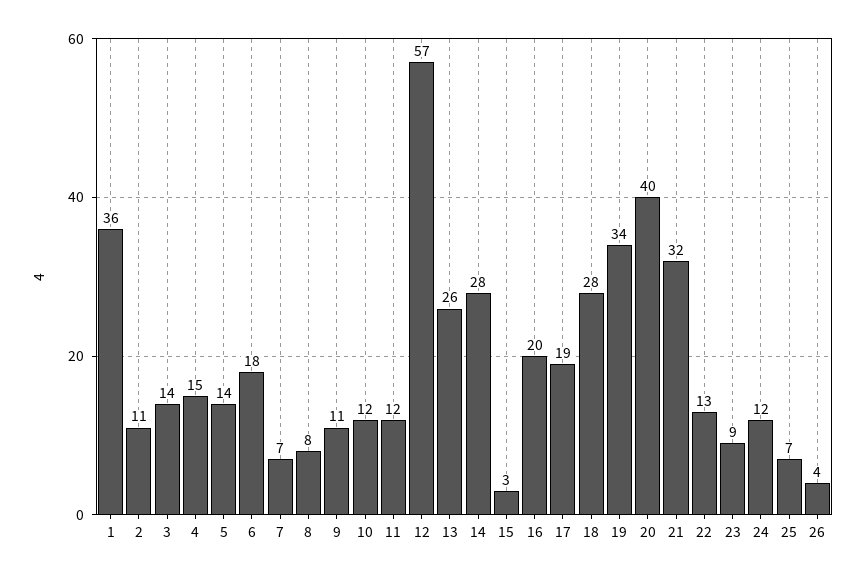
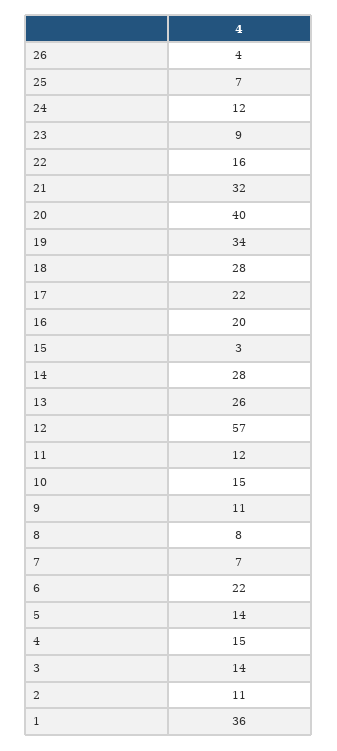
6: 18 -> 22
10: 12 -> 15
17: 19 -> 22
22: 13 -> 16

